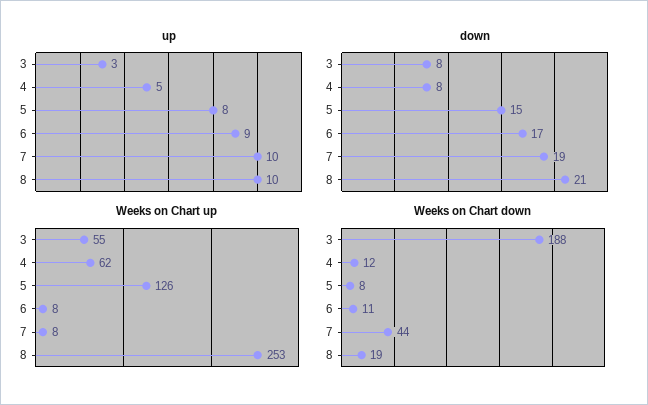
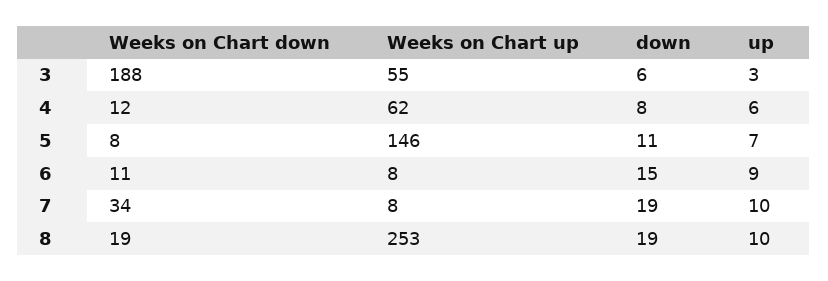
up, 4: 5 -> 6
up, 5: 8 -> 7
down, 3: 8 -> 6
down, 5: 15 -> 11
down, 6: 17 -> 15
down, 8: 21 -> 19
Weeks on Chart up, 5: 126 -> 146
Weeks on Chart down, 7: 44 -> 34

